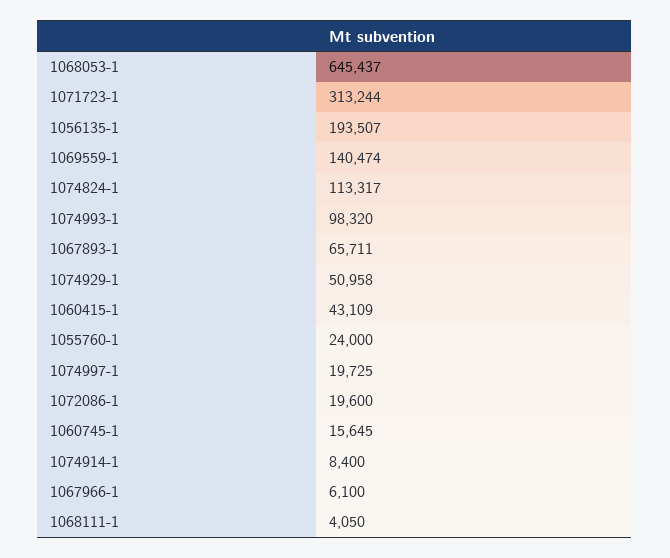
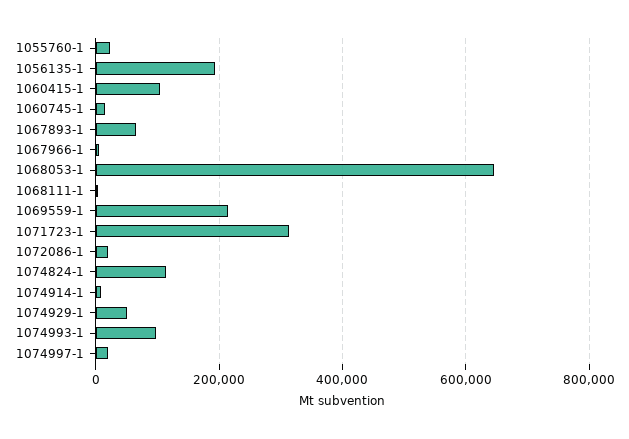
1069559-1: 140474 -> 220000
1060415-1: 43109 -> 100000

